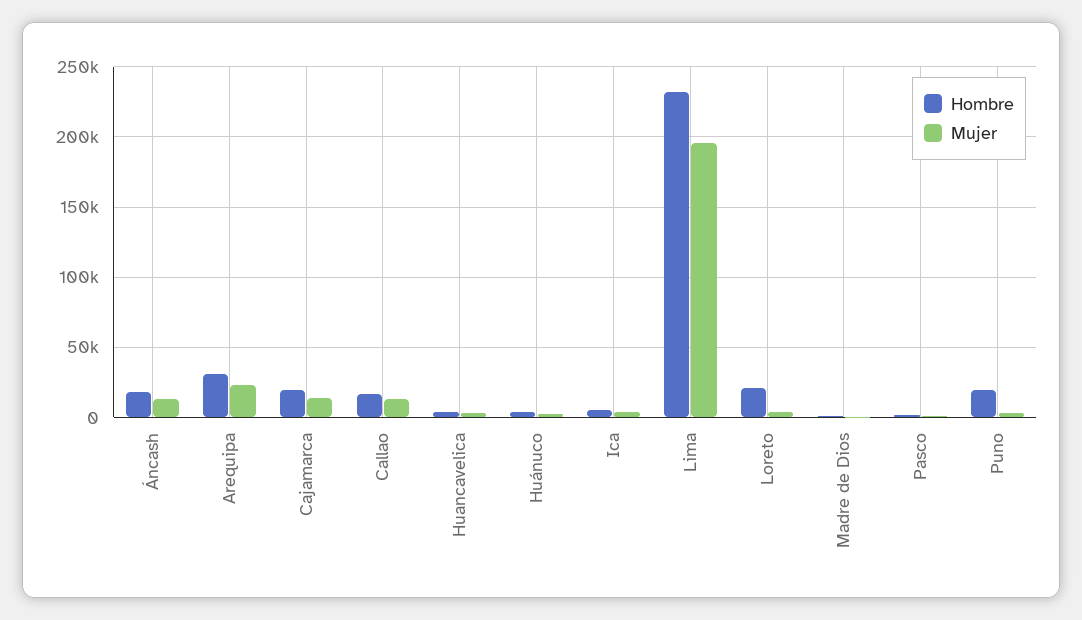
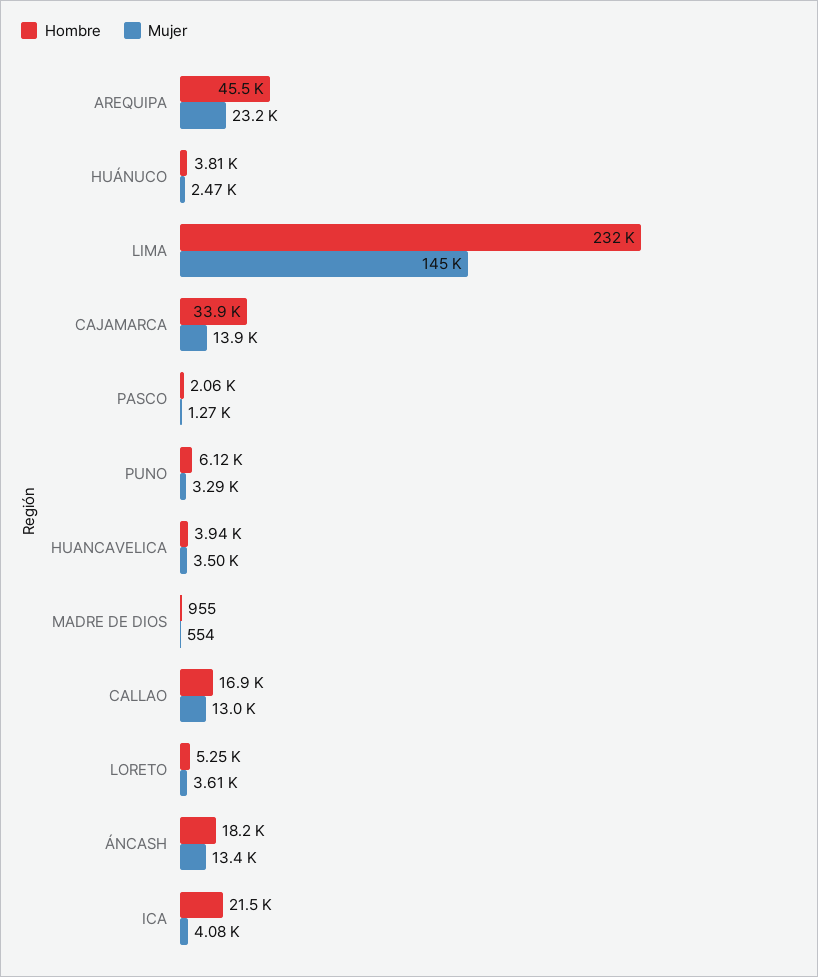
Hombre, Arequipa: 30000 -> 45500
Hombre, Cajamarca: 20000 -> 33900
Hombre, Ica: 5000 -> 21500
Mujer, Lima: 195000 -> 145000
Hombre, Loreto: 20000 -> 5250
Hombre, Puno: 20000 -> 6120

